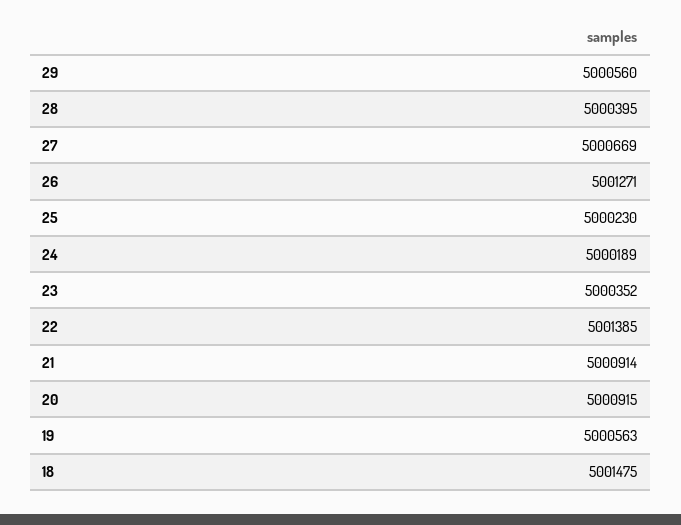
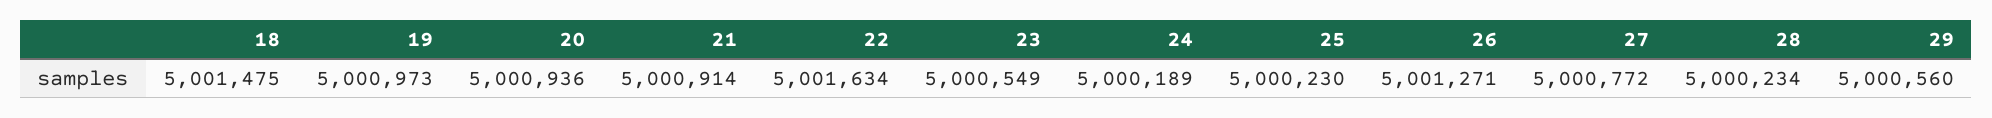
28: 5000395 -> 5000234
27: 5000669 -> 5000772
23: 5000352 -> 5000549
22: 5001385 -> 5001634
20: 5000915 -> 5000936
19: 5000563 -> 5000973

